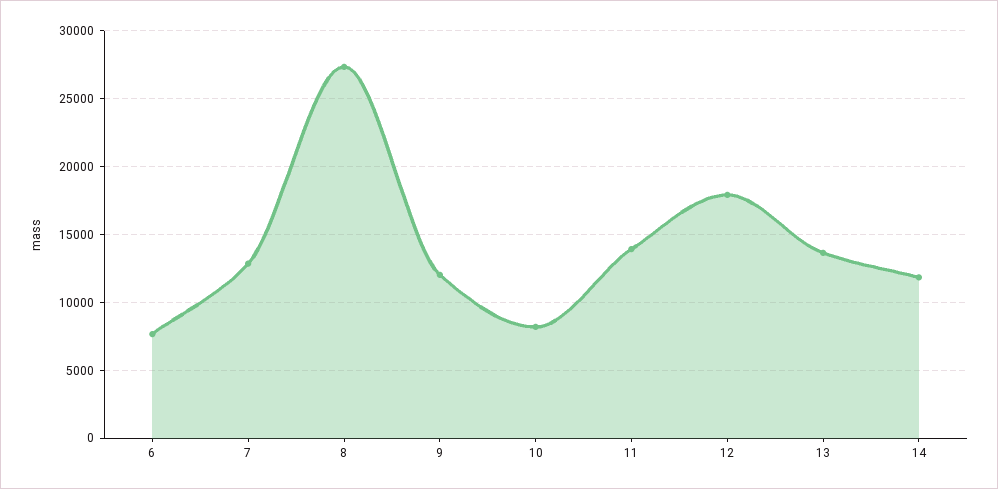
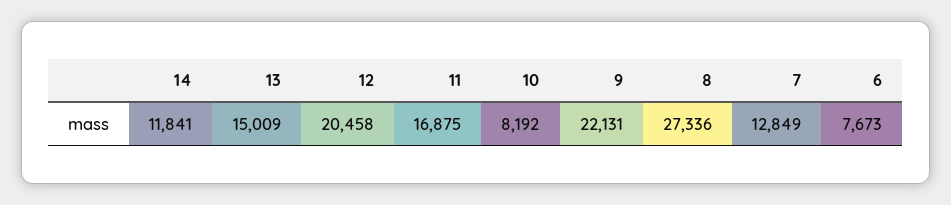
9: 12000 -> 22131
11: 14000 -> 16875
12: 18000 -> 20458
13: 13500 -> 15009

